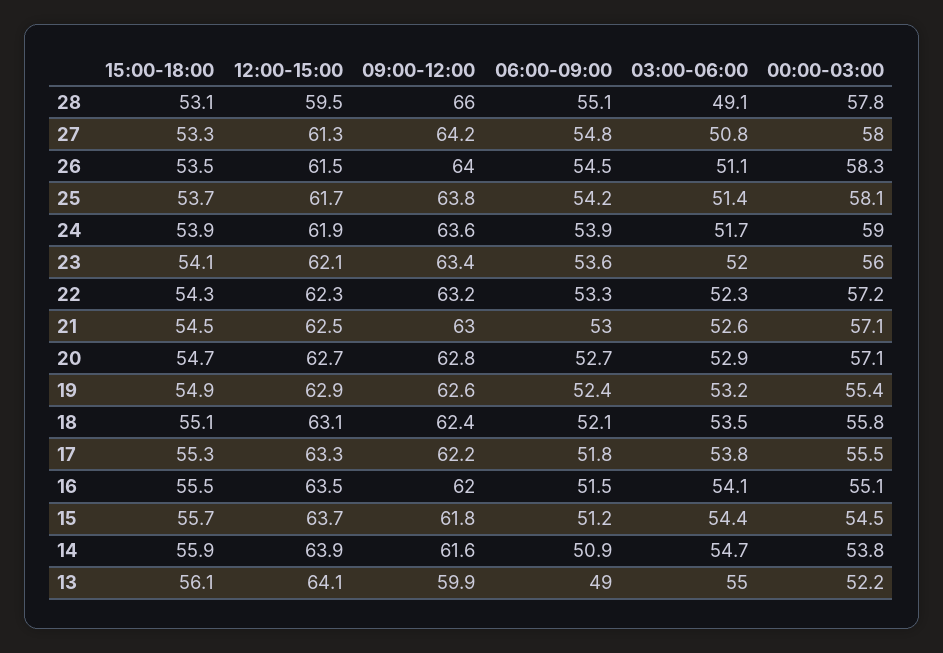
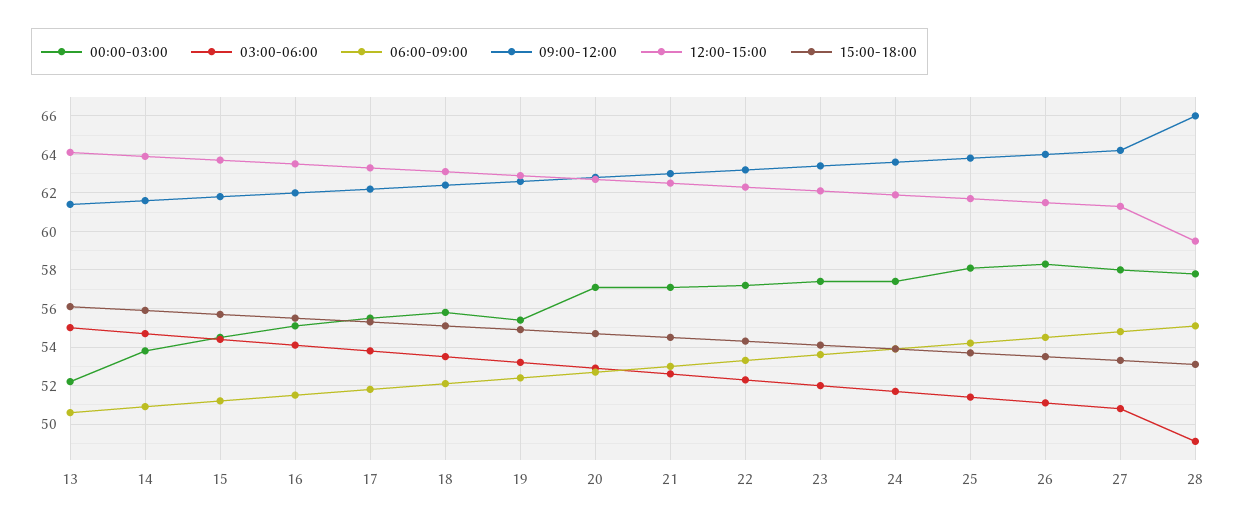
00:00-03:00, 24: 59 -> 57.5
00:00-03:00, 23: 56 -> 57.5
09:00-12:00, 13: 59.9 -> 61.5
06:00-09:00, 13: 49 -> 50.5

